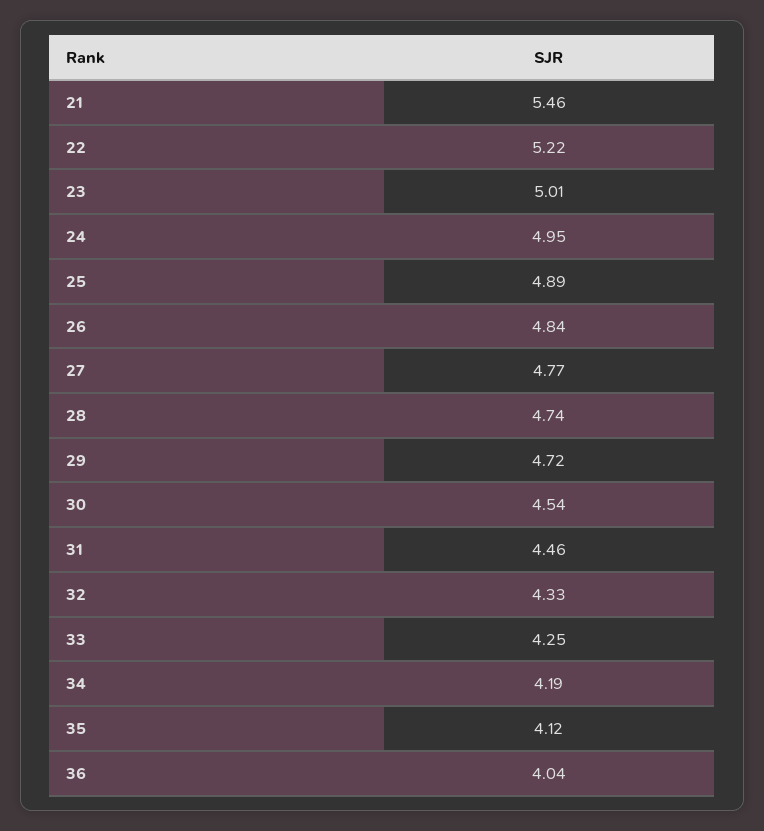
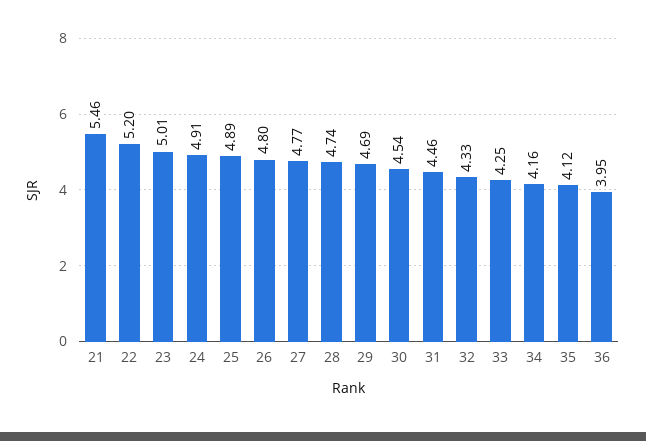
22: 5.22 -> 5.2
24: 4.95 -> 4.91
26: 4.84 -> 4.8
29: 4.72 -> 4.69
34: 4.19 -> 4.16
36: 4.04 -> 3.95

